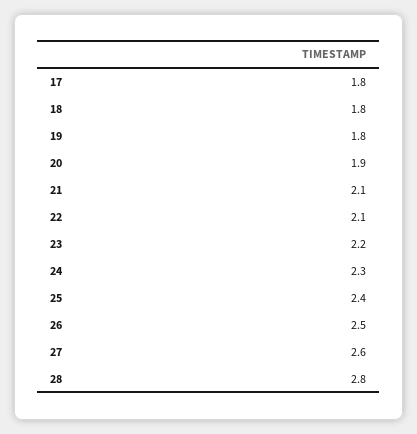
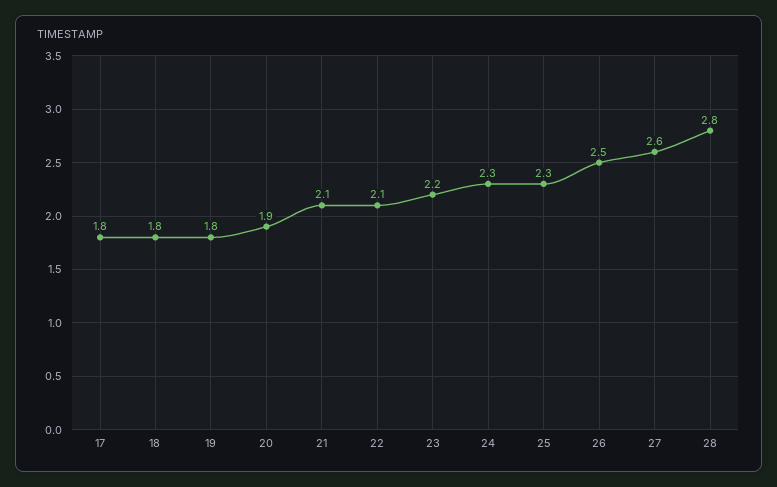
25: 2.4 -> 2.3

